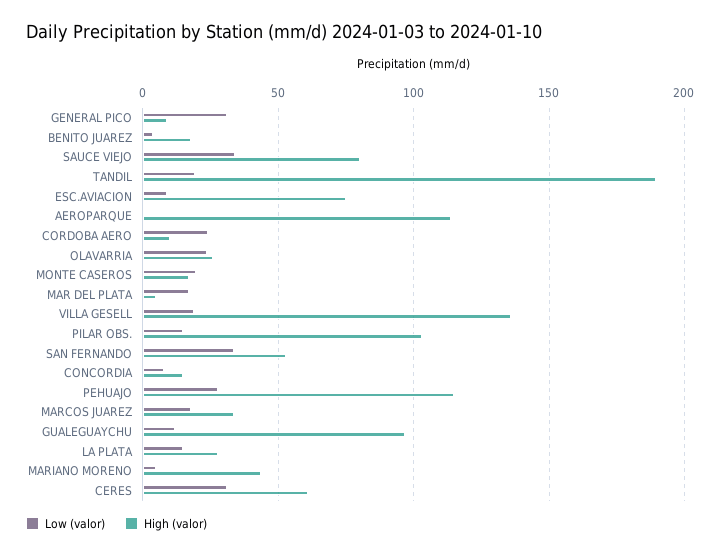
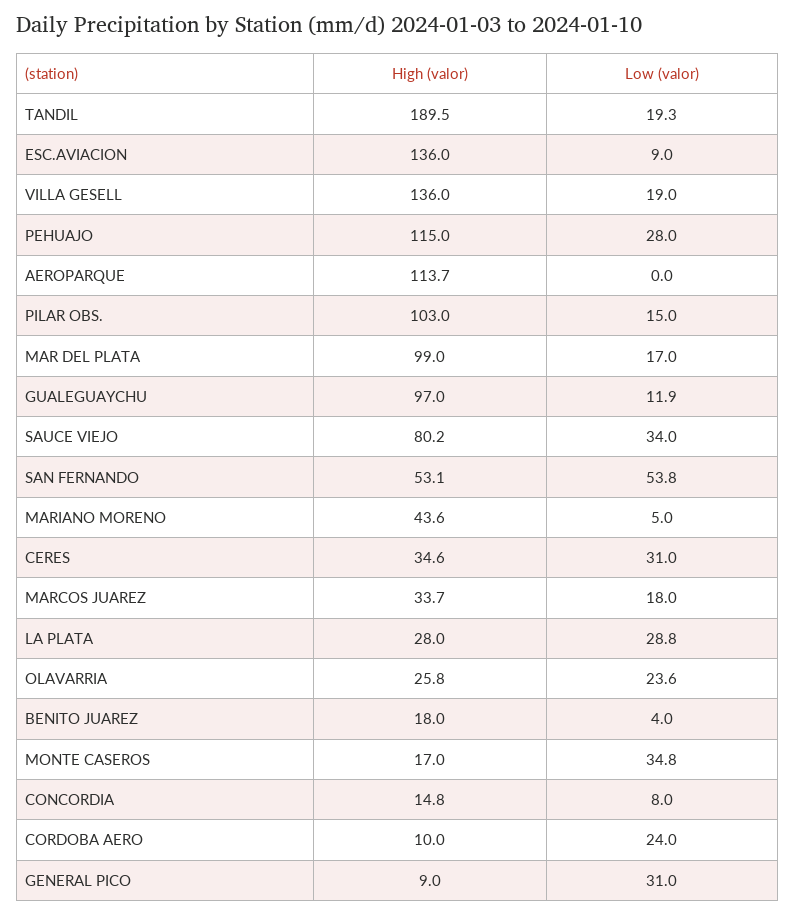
High (valor), ESC.AVIACION: 75 -> 136
Low (valor), MONTE CASEROS: 20 -> 34.8
High (valor), MAR DEL PLATA: 5 -> 99
Low (valor), SAN FERNANDO: 35 -> 53.8
Low (valor), LA PLATA: 15 -> 28.8
High (valor), CERES: 60 -> 34.6

